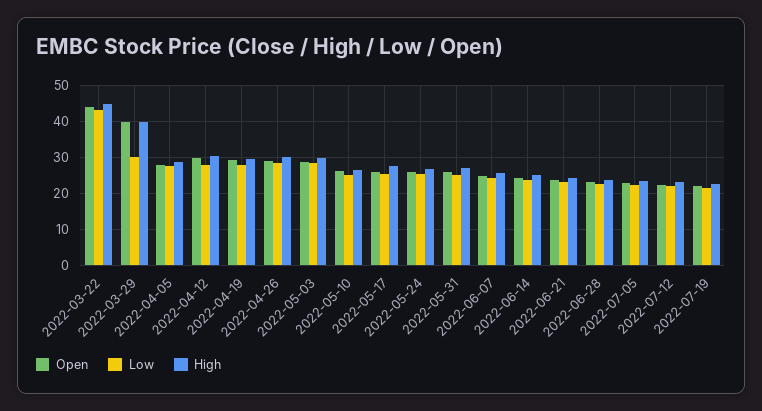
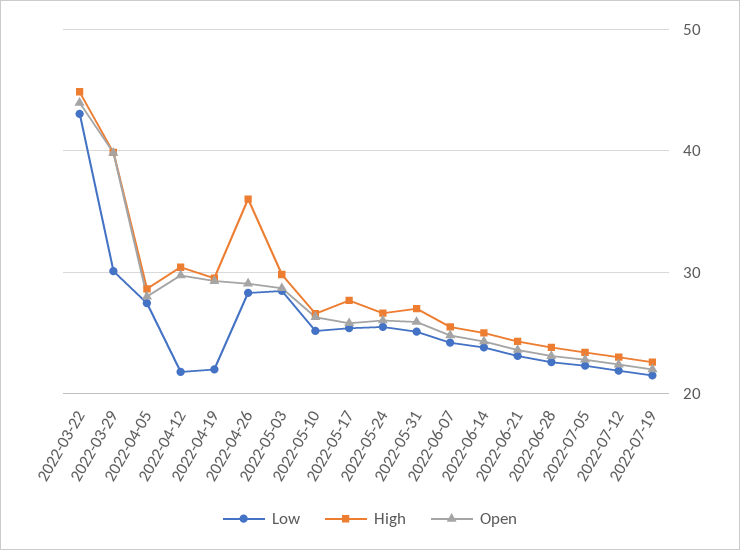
Low, 2022-04-12: 28 -> 22
Low, 2022-04-19: 28 -> 22
High, 2022-04-26: 30 -> 36

